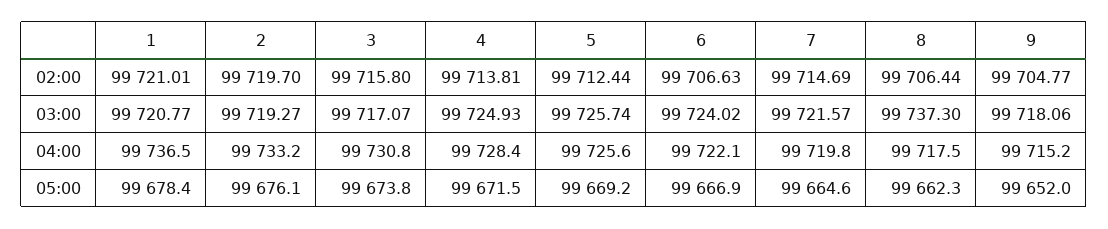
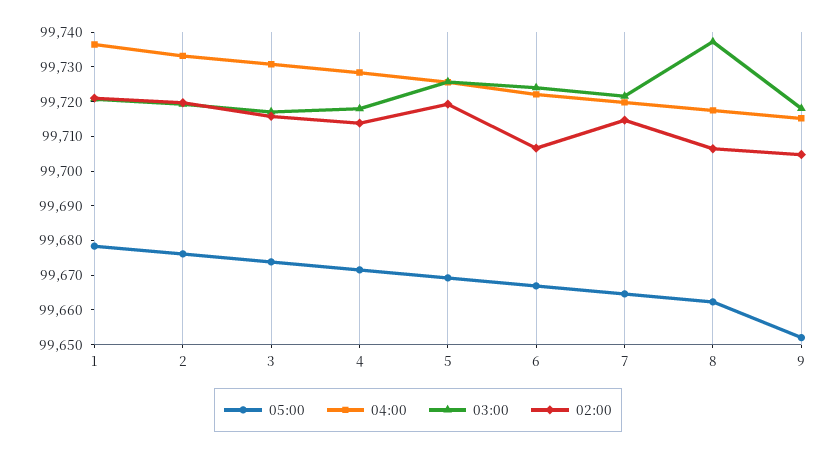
02:00, 5: 99712.44 -> 99720
03:00, 4: 99724.93 -> 99717.5

